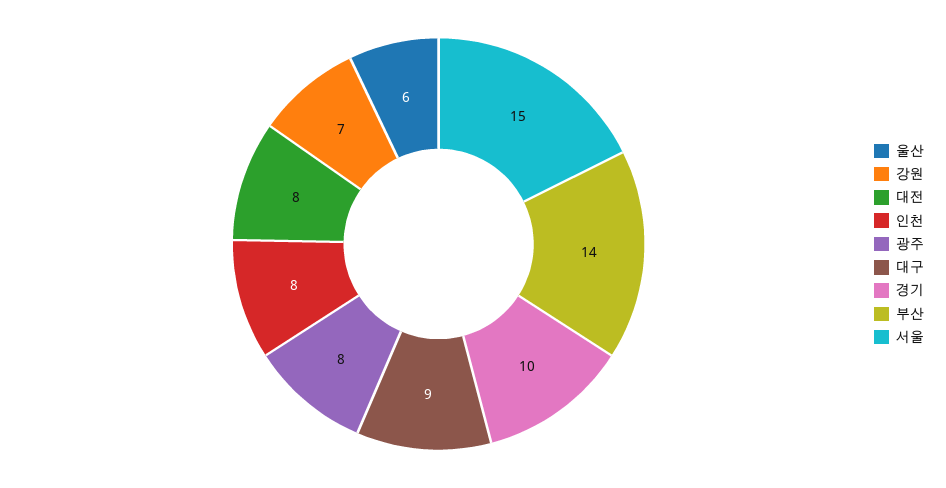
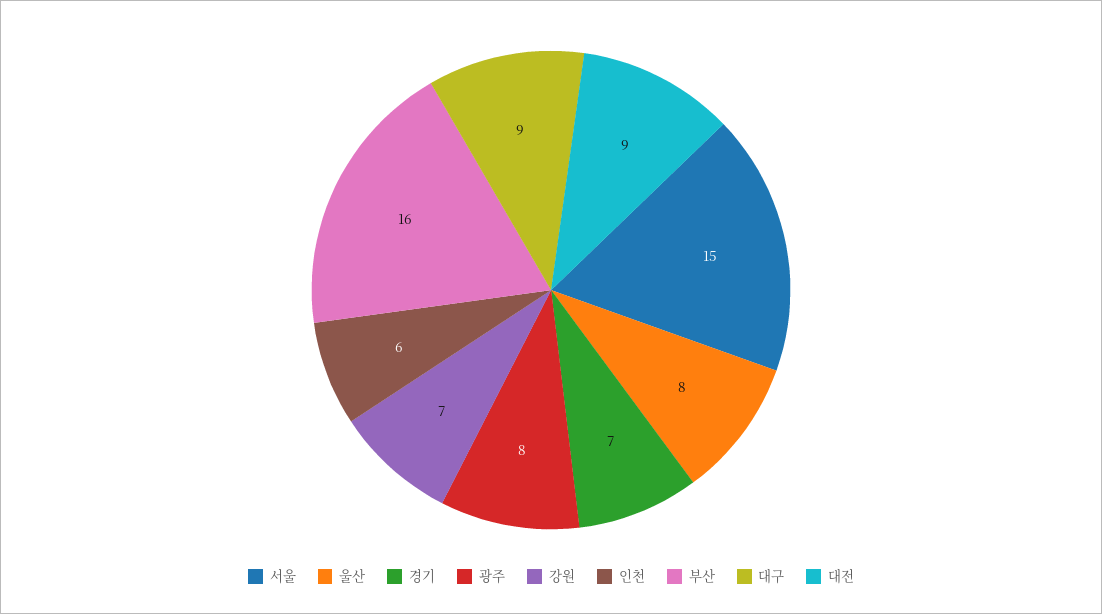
울산: 6 -> 8
대전: 8 -> 9
인천: 8 -> 6
경기: 10 -> 7
부산: 14 -> 16

